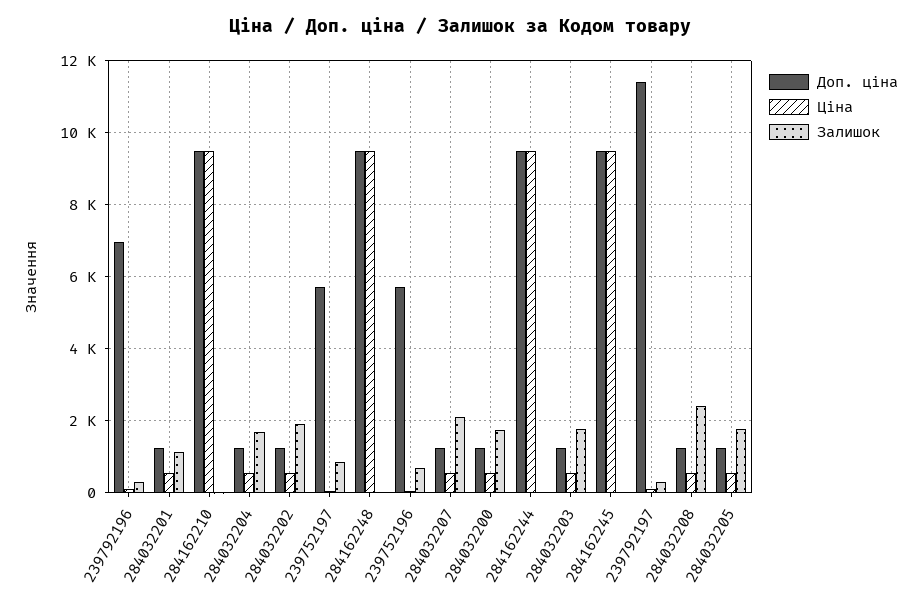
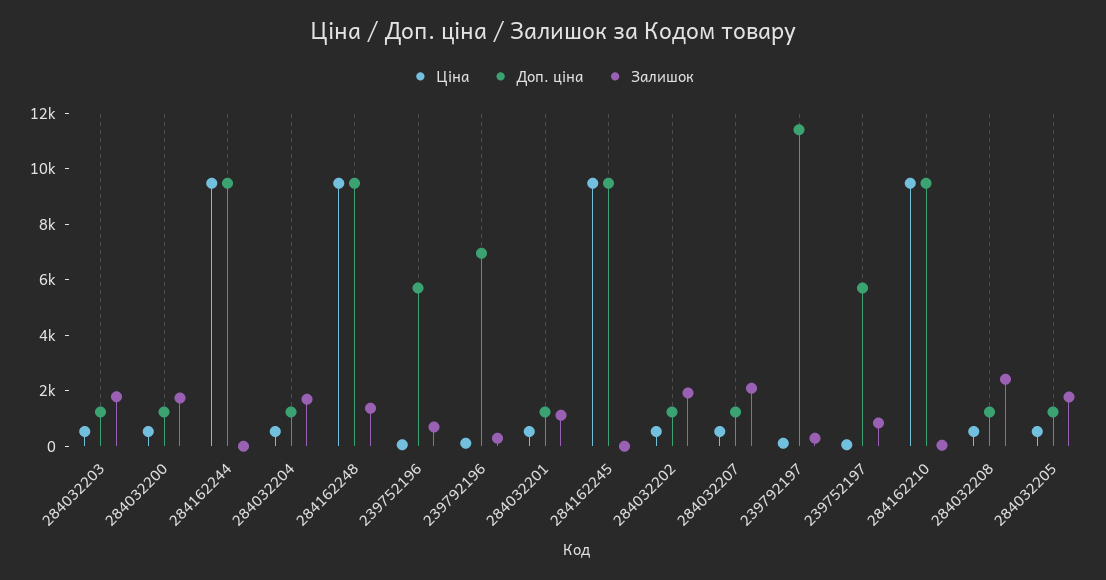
Залишок, 284162248: 0 -> 1500

